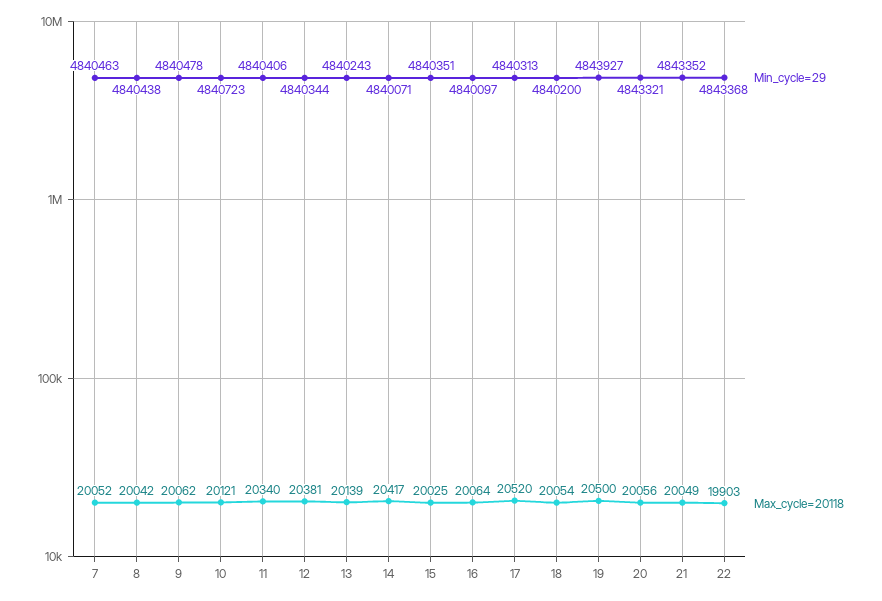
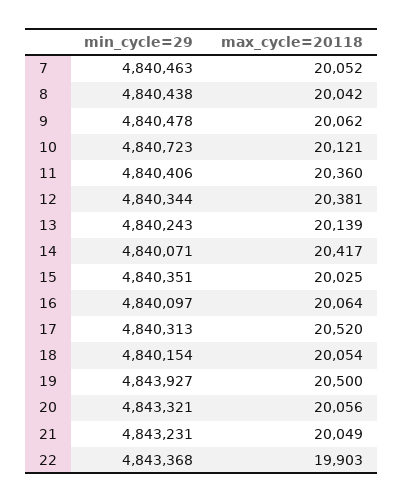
Max_cycle=20118, 11: 20340 -> 20360
Min_cycle=29, 18: 4840200 -> 4840154
Min_cycle=29, 21: 4843352 -> 4843231

